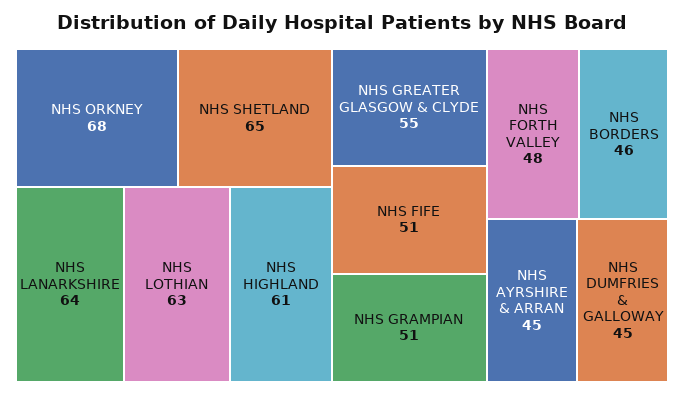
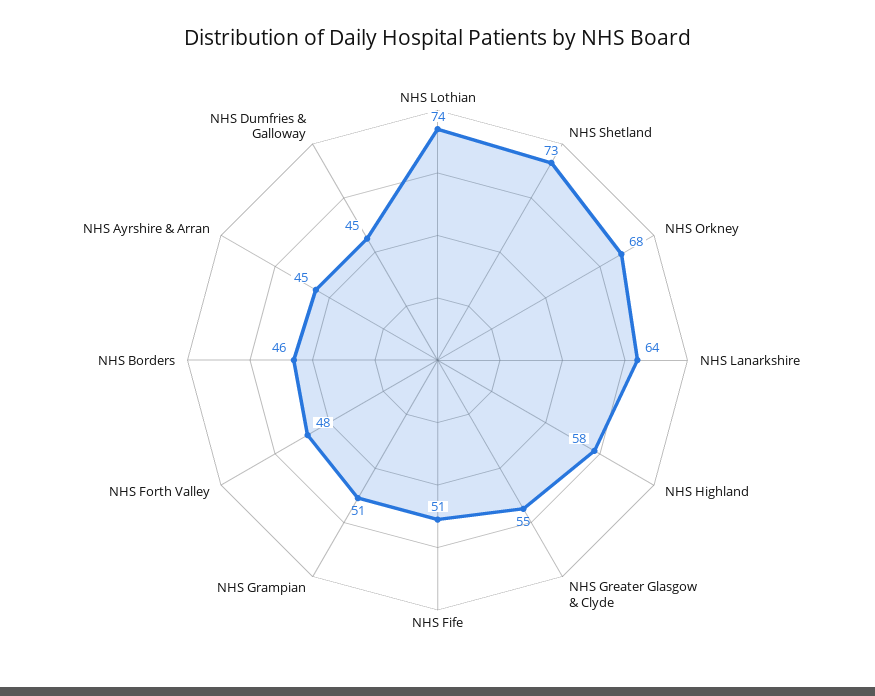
NHS SHETLAND: 65 -> 73
NHS LOTHIAN: 63 -> 74
NHS HIGHLAND: 61 -> 58

